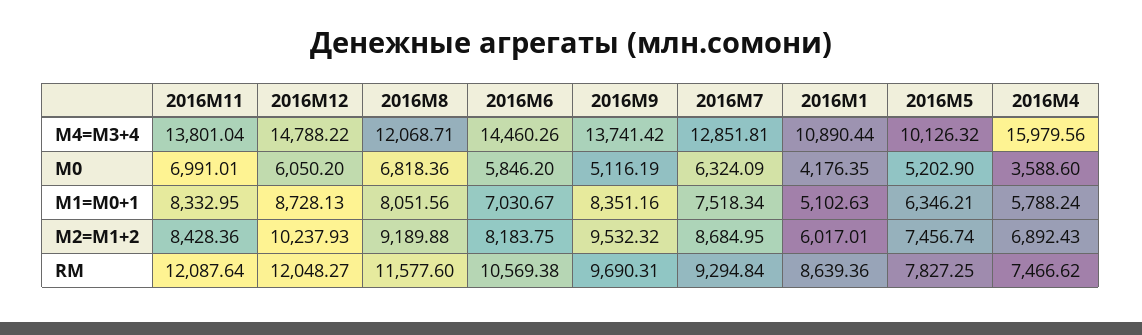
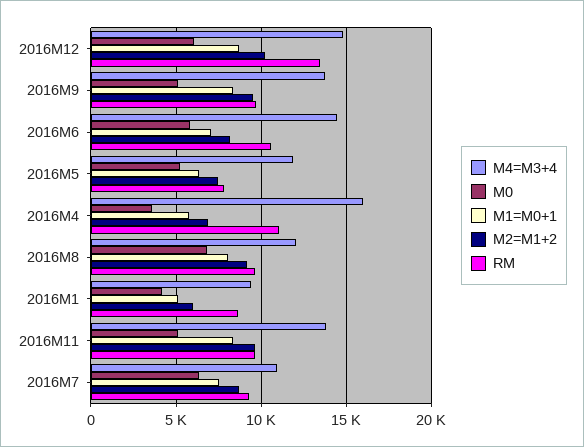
М4=M3+4, 2016M7: 12851.81 -> 11000
М4=M3+4, 2016M1: 10890.44 -> 9500
М4=M3+4, 2016M5: 10126.32 -> 12000
М0, 2016M11: 6991.01 -> 5000
М2=M1+2, 2016M11: 8428.36 -> 9500
RM, 2016M11: 12087.64 -> 9500
RM, 2016M12: 12048.27 -> 13500
RM, 2016M8: 11577.6 -> 9500
RM, 2016M4: 7466.62 -> 11000

